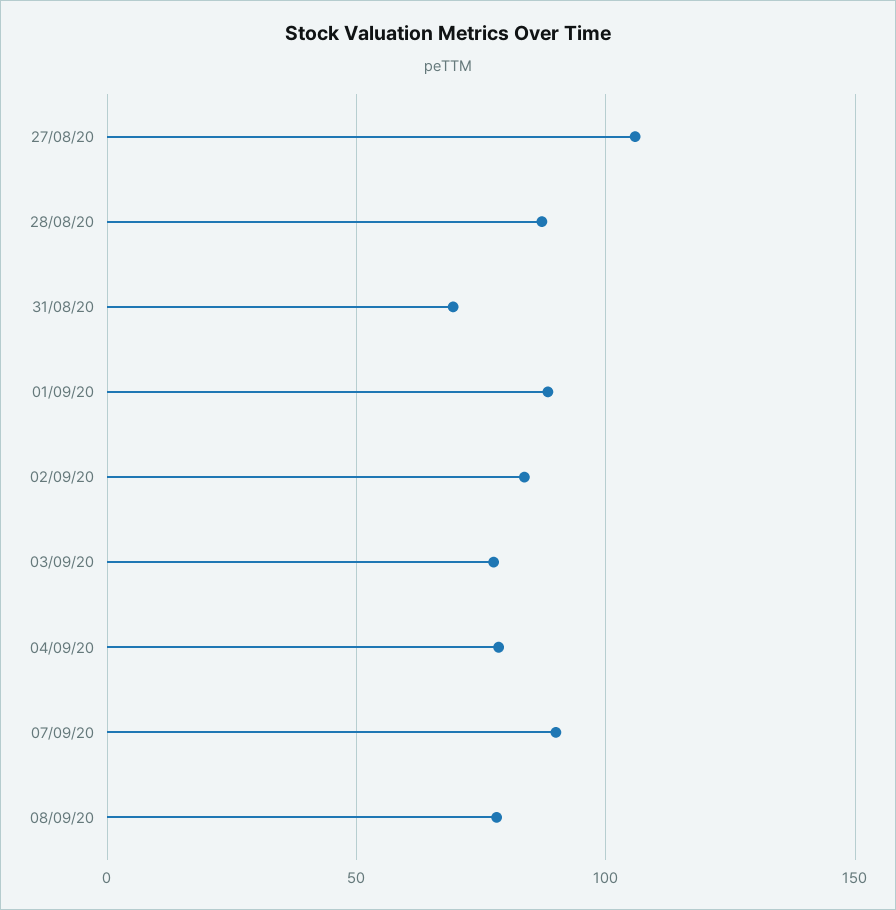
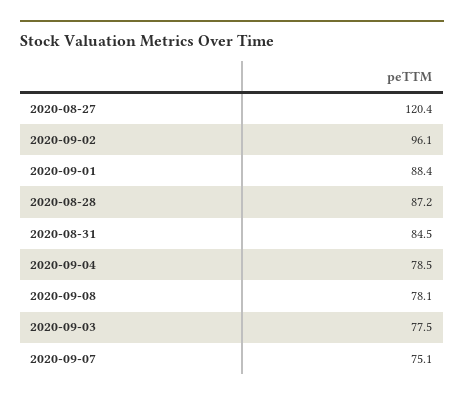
27/08/20: 105 -> 120.4
31/08/20: 70 -> 84.5
02/09/20: 85 -> 96.1
07/09/20: 90 -> 75.1

